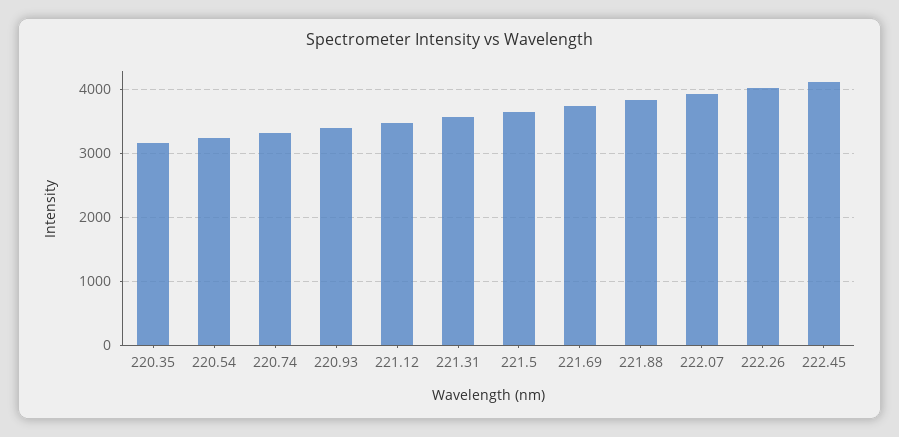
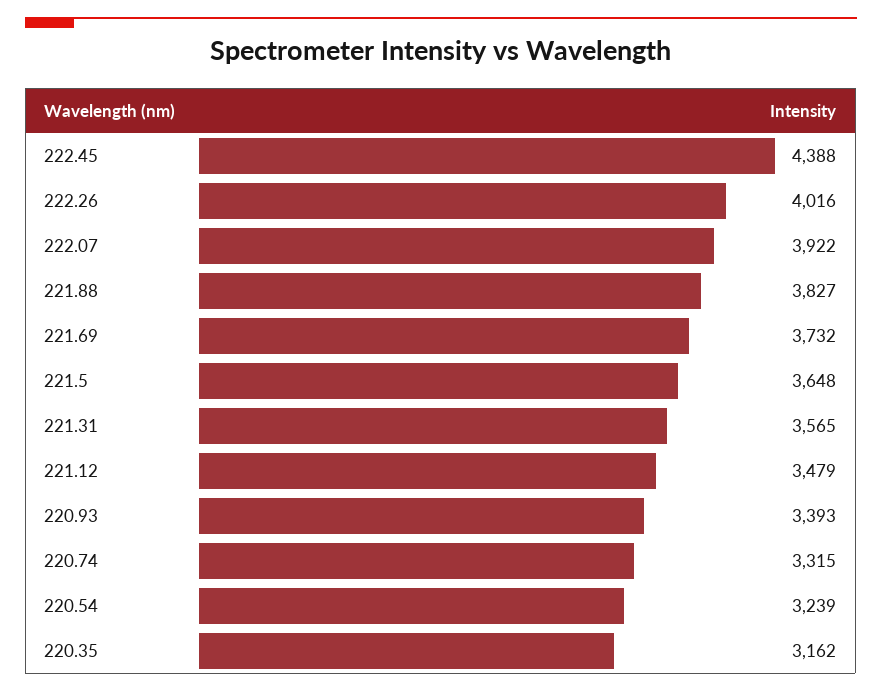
222.45: 4100 -> 4388

